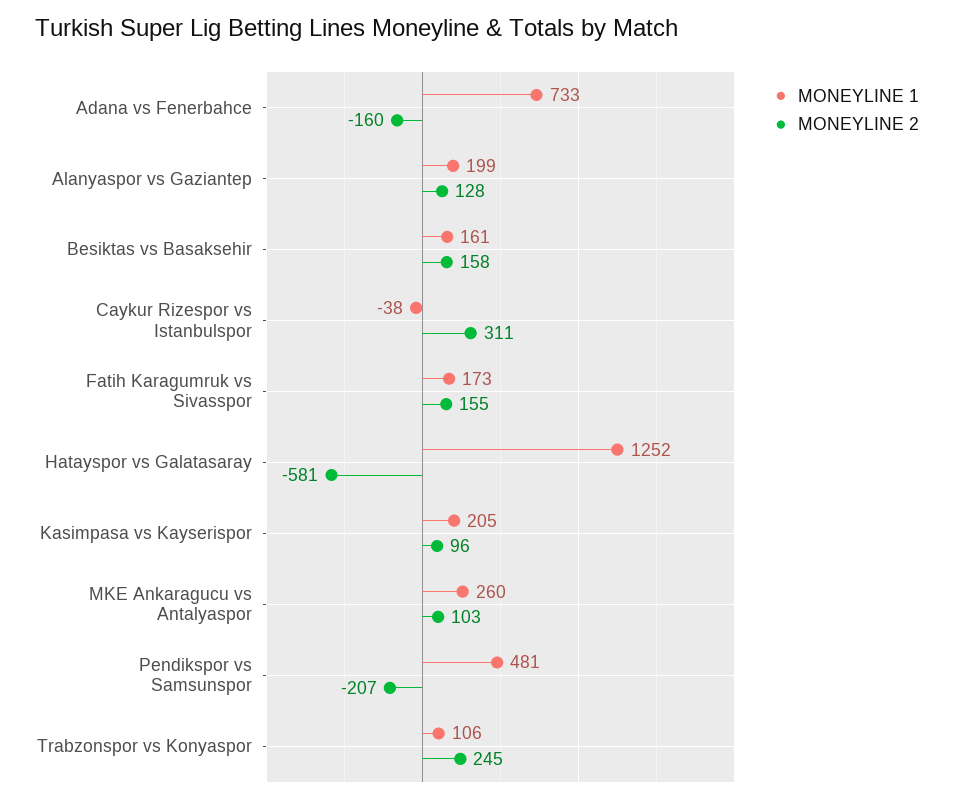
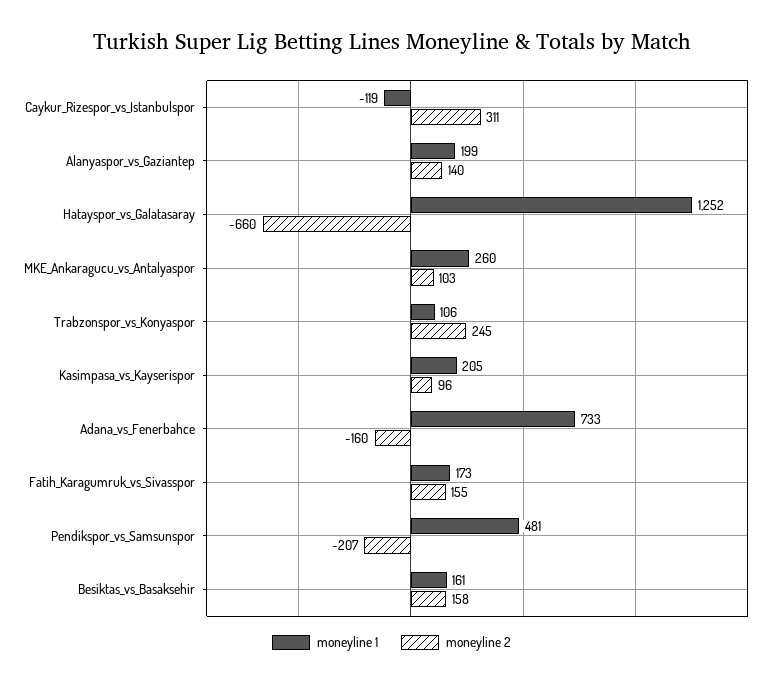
MONEYLINE 2, Alanyaspor vs Gaziantep: 128 -> 140
MONEYLINE 1, Caykur Rizespor vs Istanbulspor: -38 -> -119
MONEYLINE 2, Hatayspor vs Galatasaray: -581 -> -660

